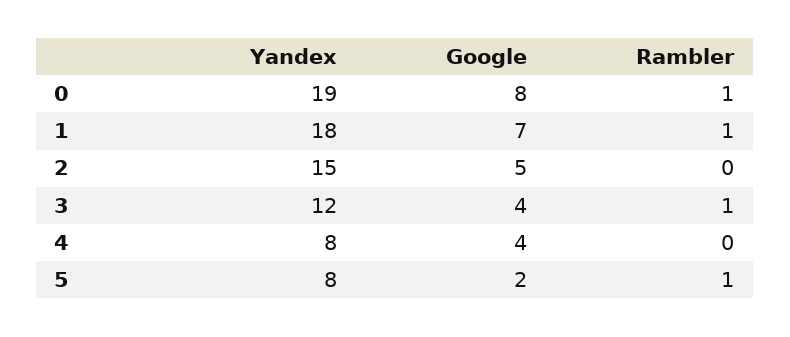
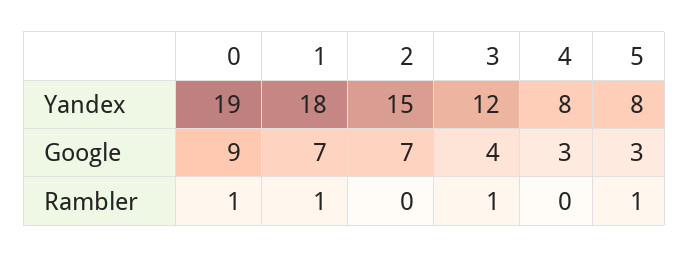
Google, 0: 8 -> 9
Google, 2: 5 -> 7
Google, 4: 4 -> 3
Google, 5: 2 -> 3

